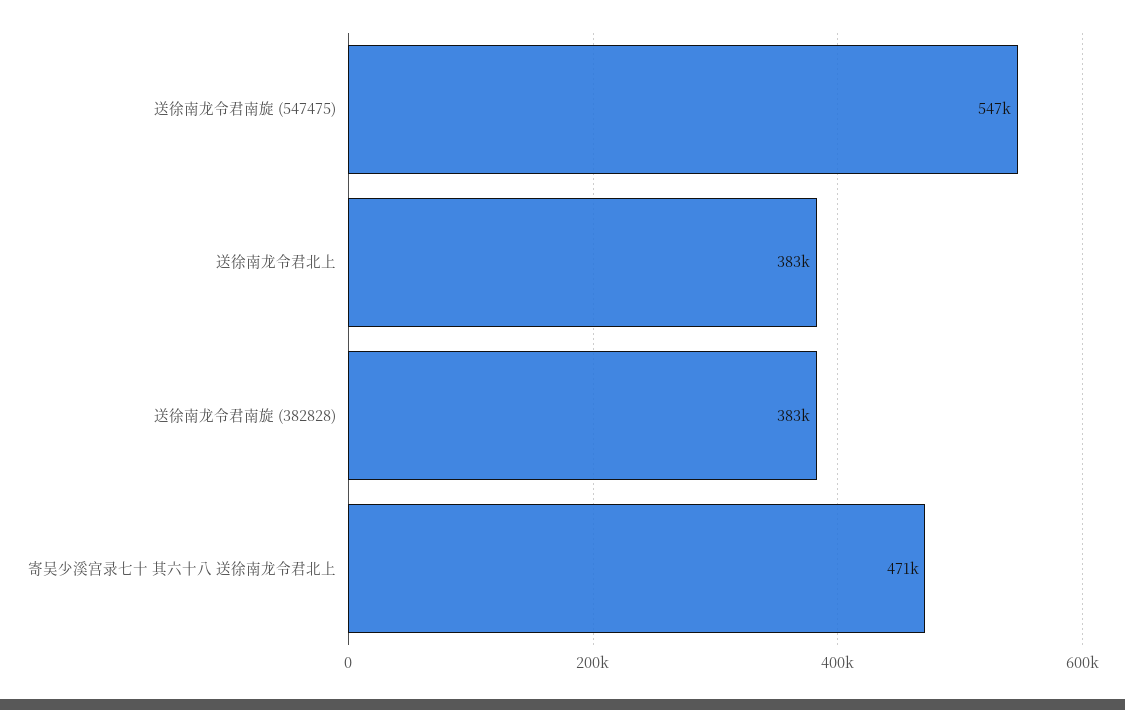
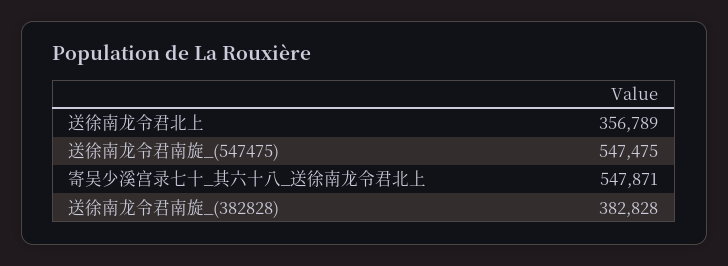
送徐南龙令君北上: 383000 -> 356789
寄吴少溪宫录七十 其六十八 送徐南龙令君北上: 471000 -> 547871

